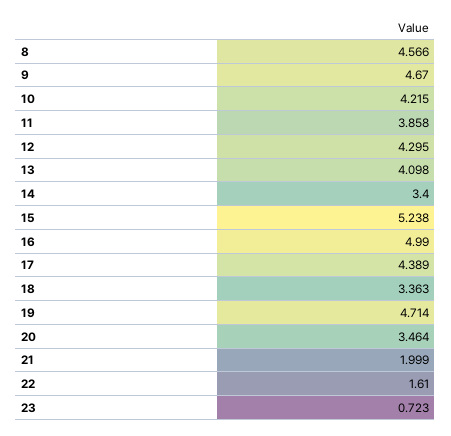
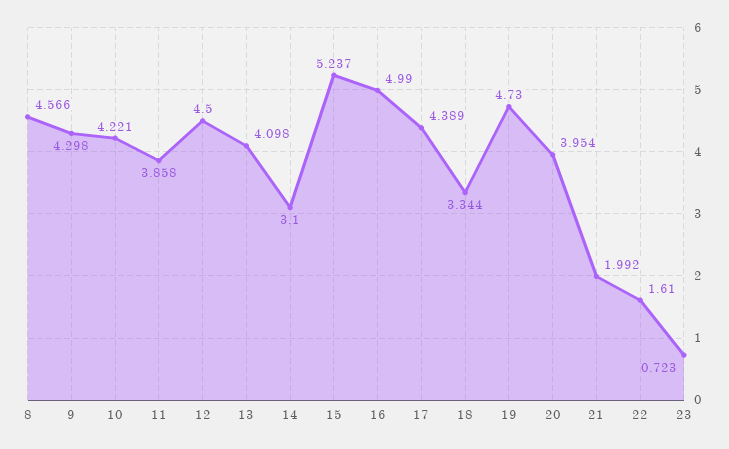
9: 4.67 -> 4.298
10: 4.215 -> 4.221
12: 4.295 -> 4.5
14: 3.4 -> 3.1
15: 5.238 -> 5.237
18: 3.363 -> 3.344
19: 4.714 -> 4.73
20: 3.464 -> 3.954
21: 1.999 -> 1.992

